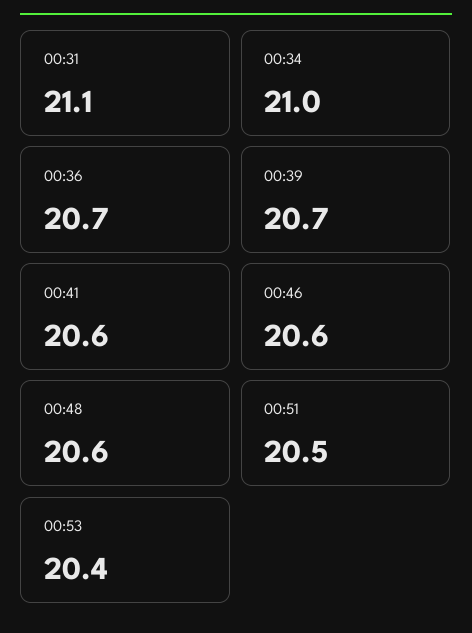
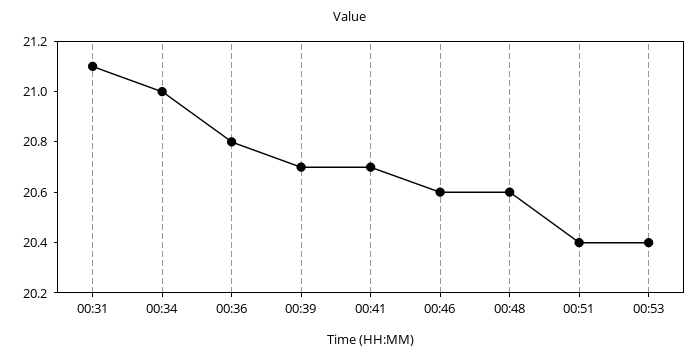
00:36: 20.7 -> 20.8
00:41: 20.6 -> 20.7
00:51: 20.5 -> 20.4

